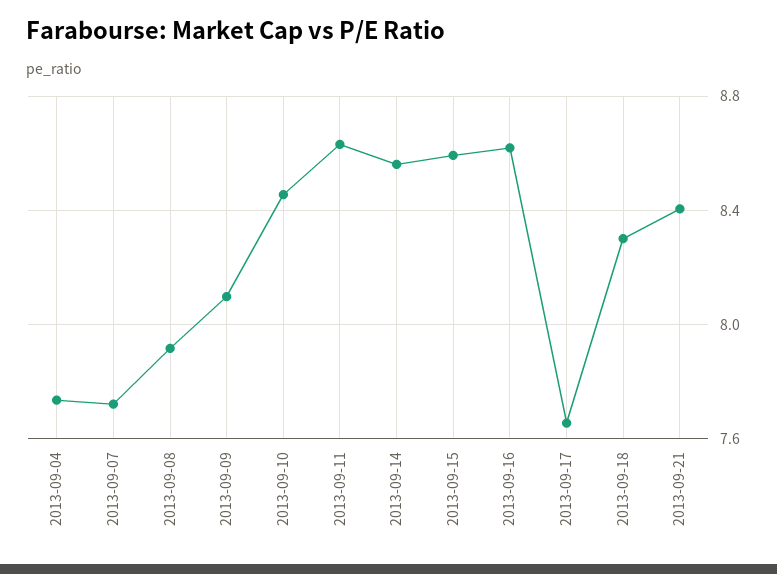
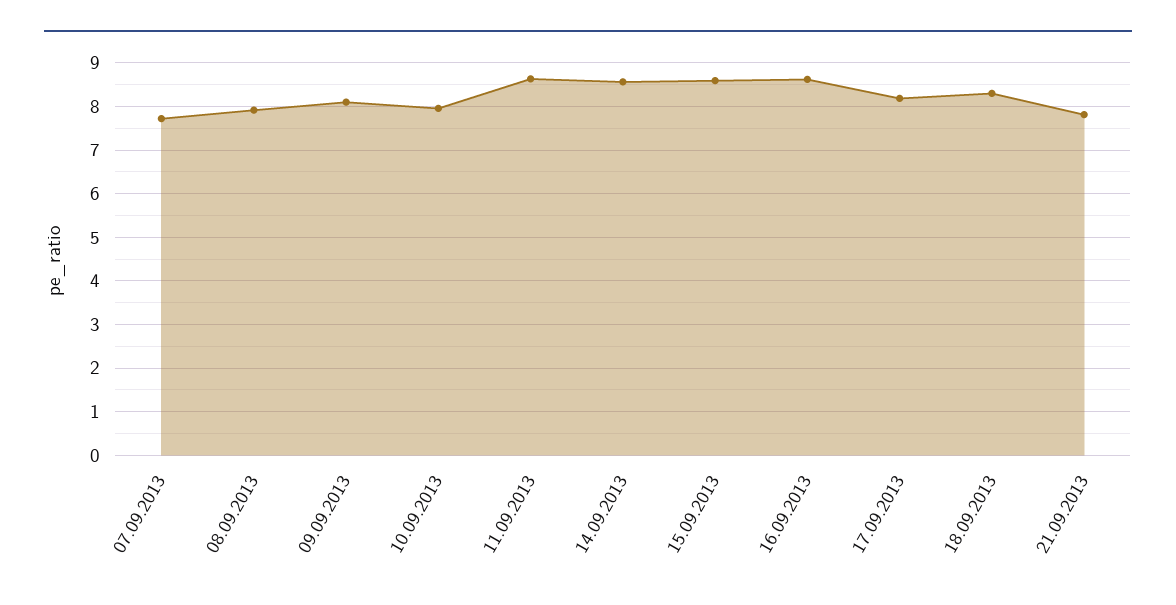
2013-09-04: 7.75 -> none
2013-09-10: 8.45 -> 8
2013-09-17: 7.65 -> 8.2
2013-09-21: 8.4 -> 7.8

